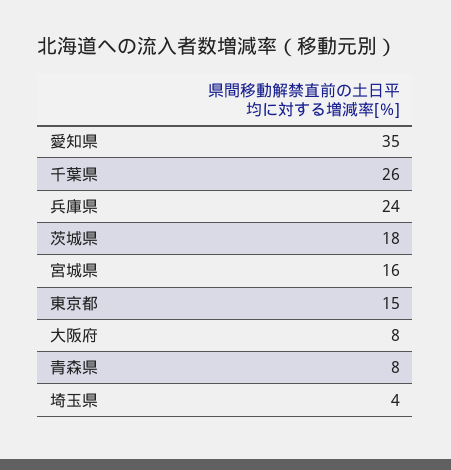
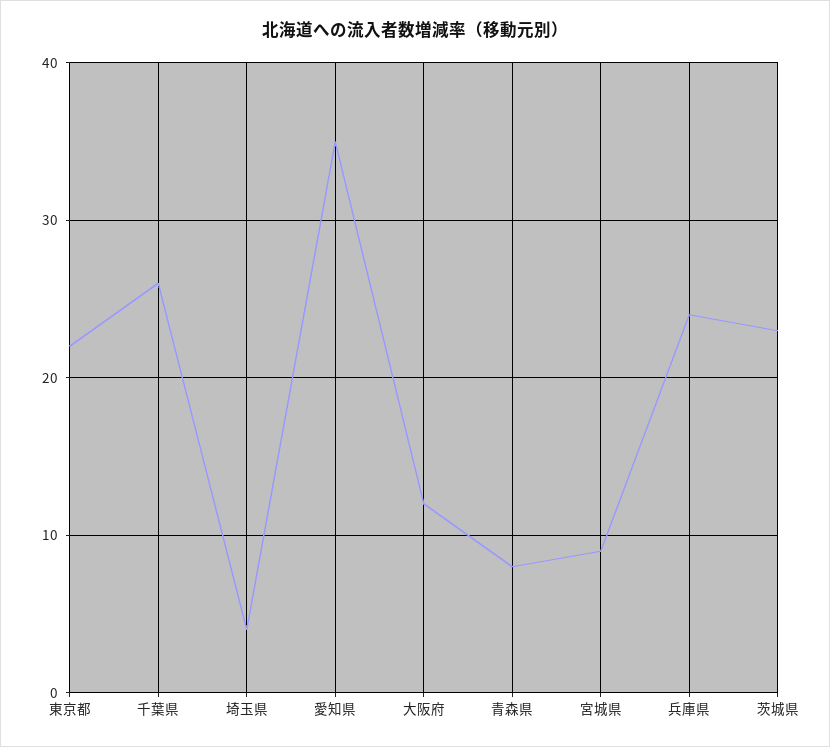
茨城県: 18 -> 23
宮城県: 16 -> 9
東京都: 15 -> 22
大阪府: 8 -> 12

